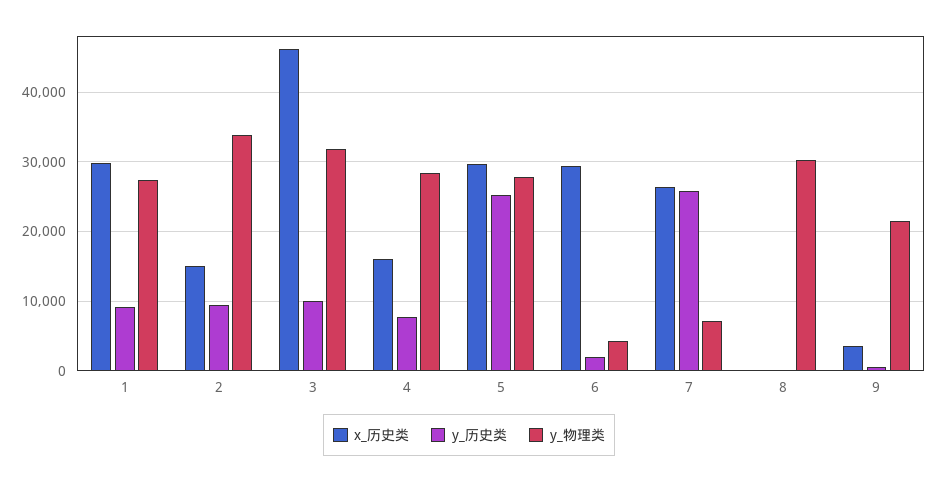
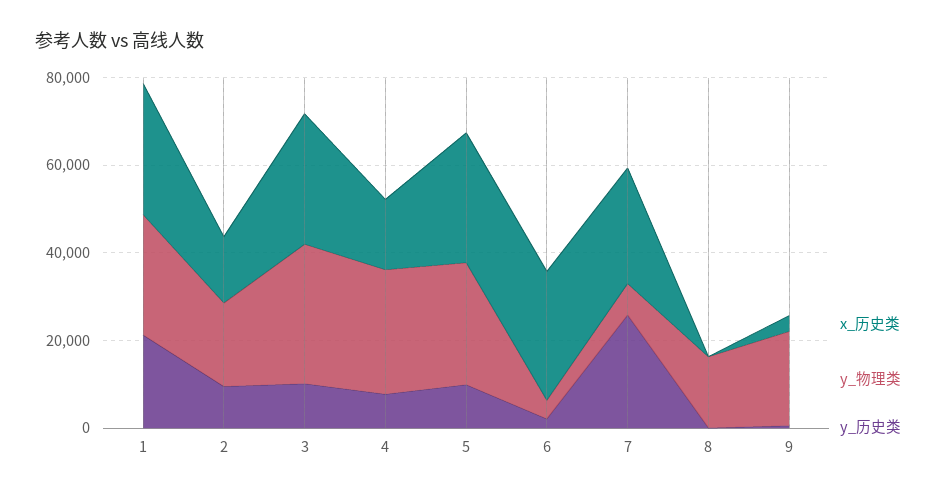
y_历史类, 1: 9000 -> 20000
y_物理类, 2: 34000 -> 20000
x_历史类, 3: 46000 -> 30000
y_历史类, 5: 25000 -> 10000
y_物理类, 8: 30000 -> 15000

